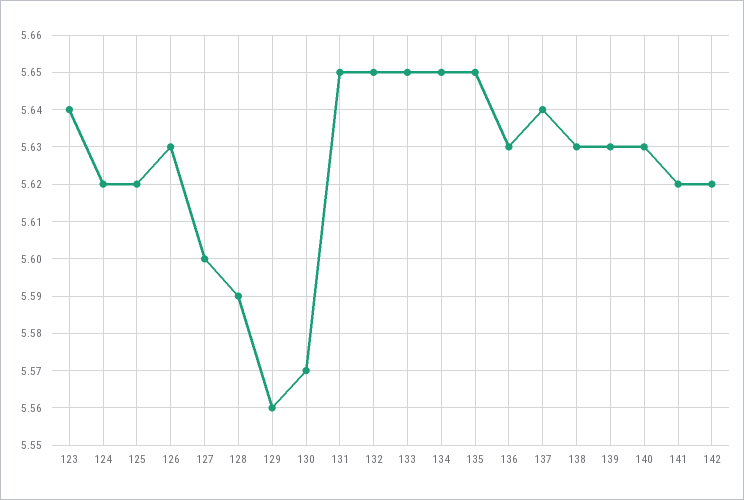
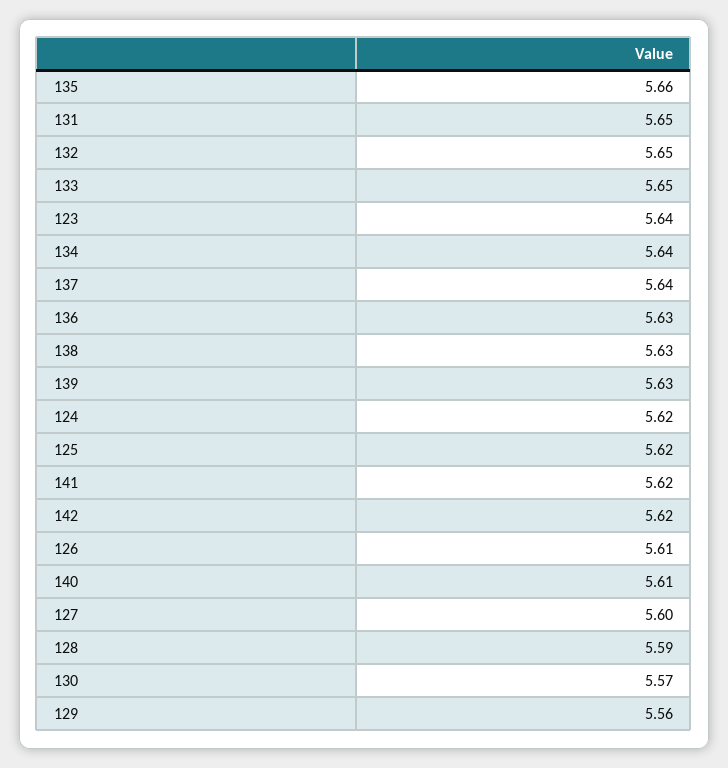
126: 5.63 -> 5.61
134: 5.65 -> 5.64
135: 5.65 -> 5.66
140: 5.63 -> 5.61

